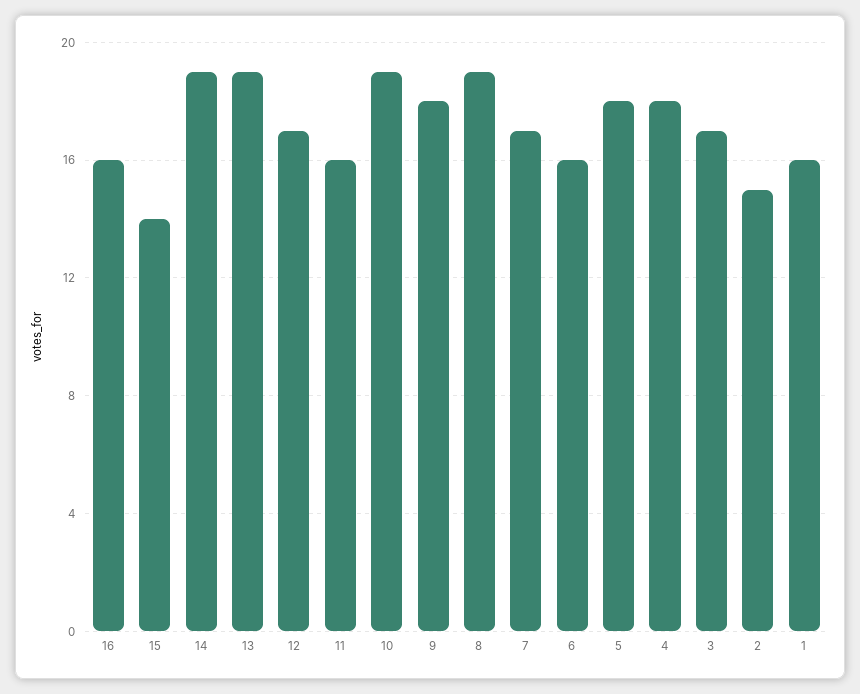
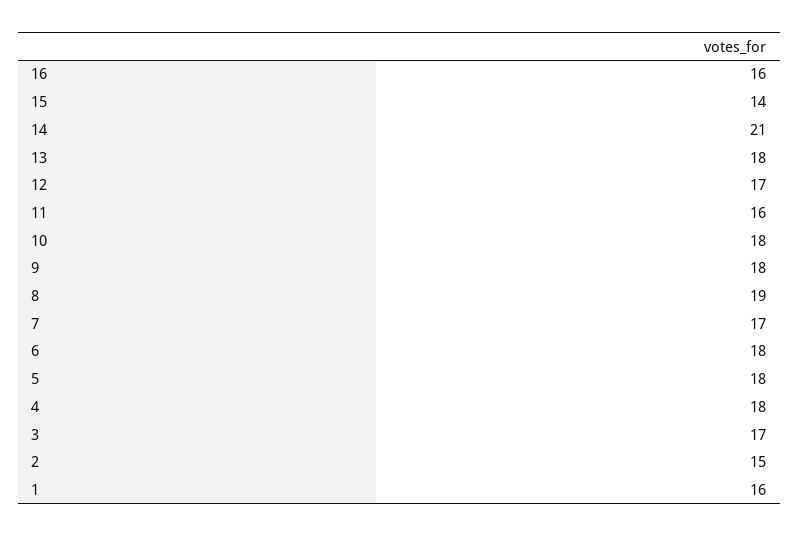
14: 19 -> 21
13: 19 -> 18
10: 19 -> 18
6: 16 -> 18

